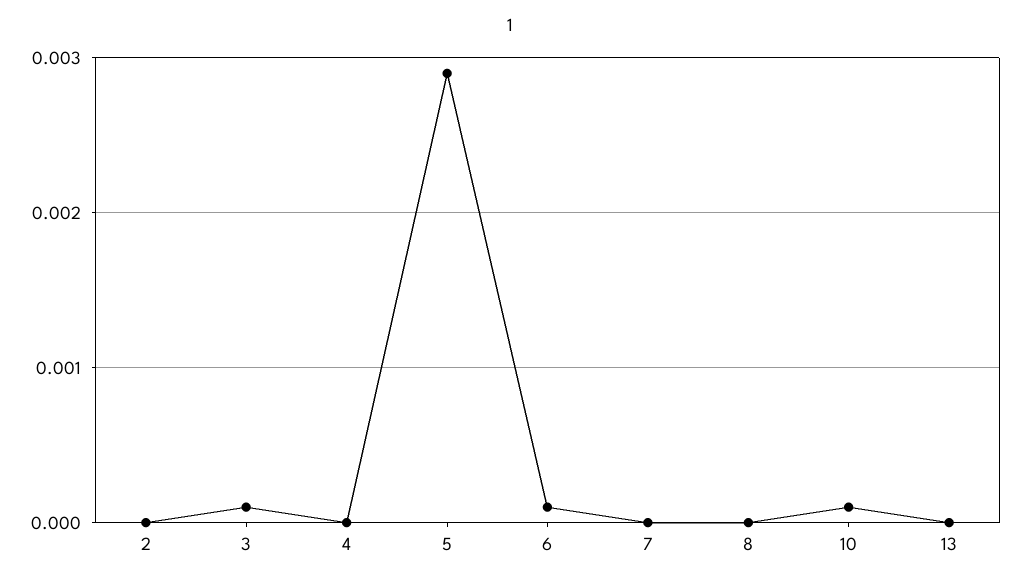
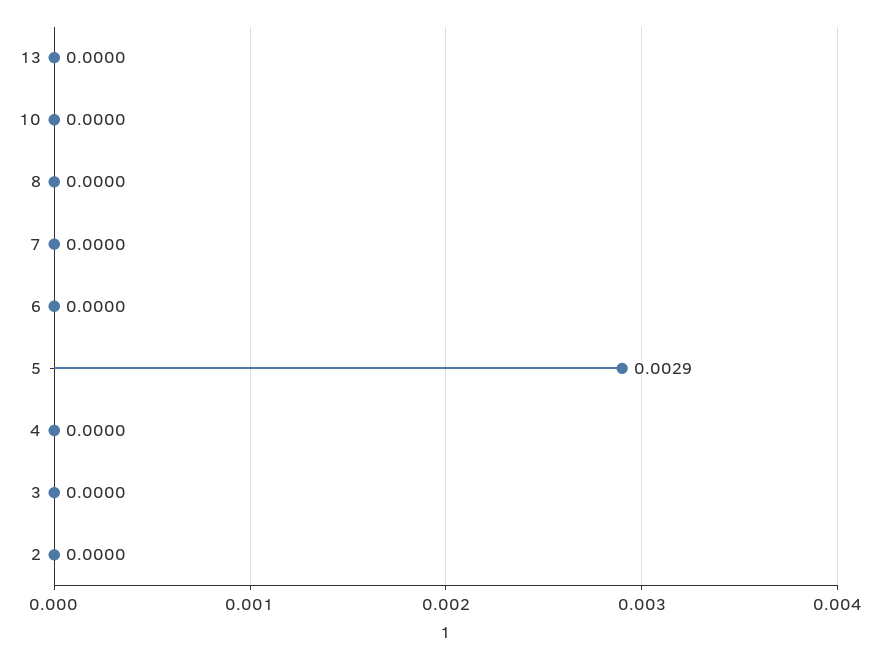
3: 0.0001 -> 0
6: 0.0001 -> 0
10: 0.0001 -> 0

